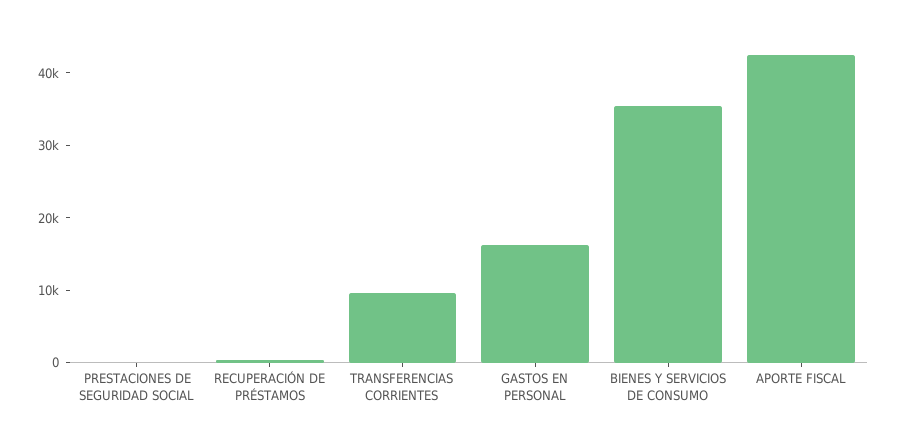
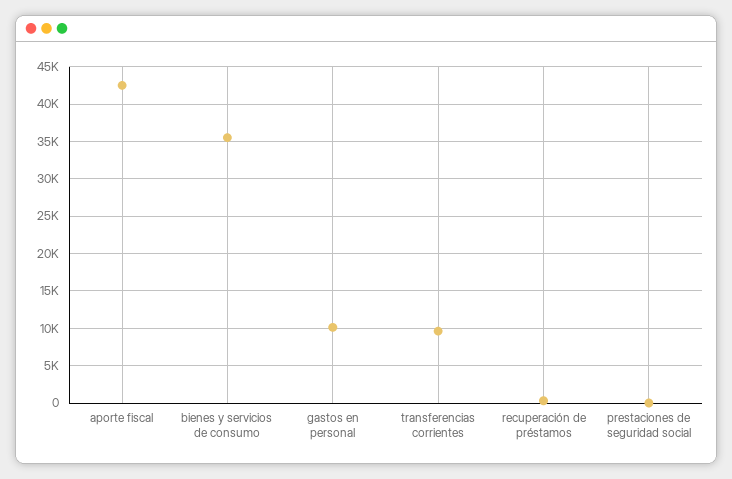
GASTOS EN PERSONAL: 16000 -> 10000

